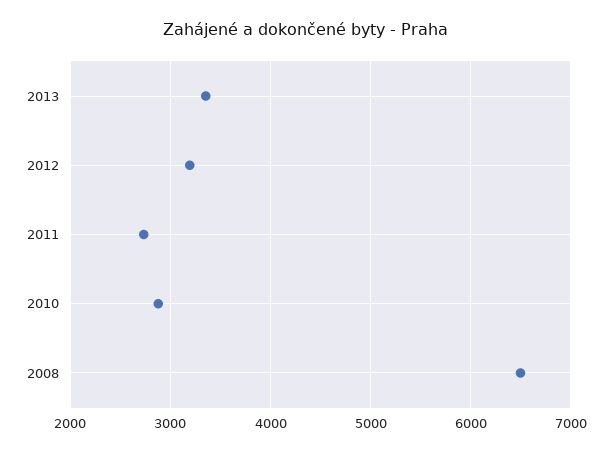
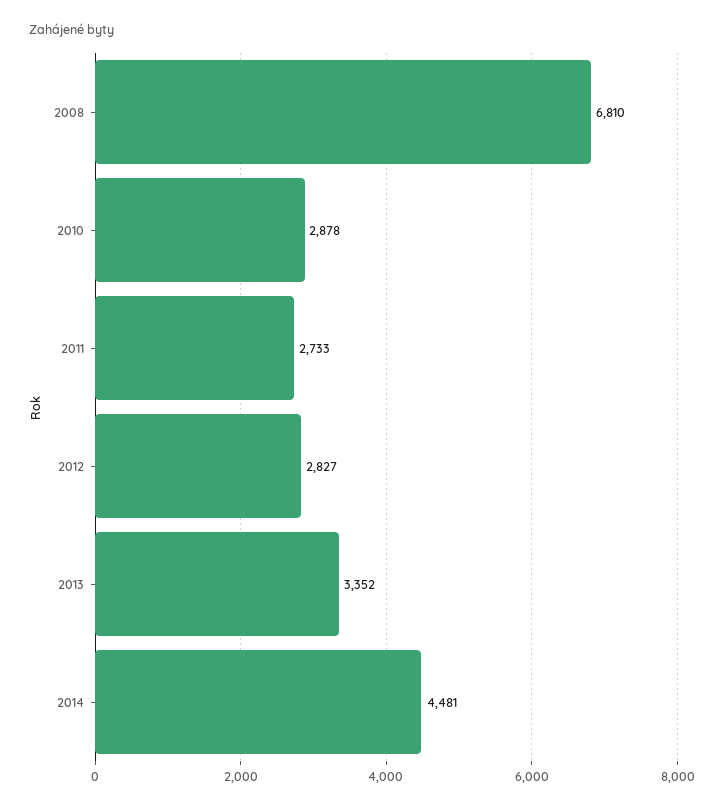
2012: 3200 -> 2827
2008: 6500 -> 6810
2014: none -> 4481

